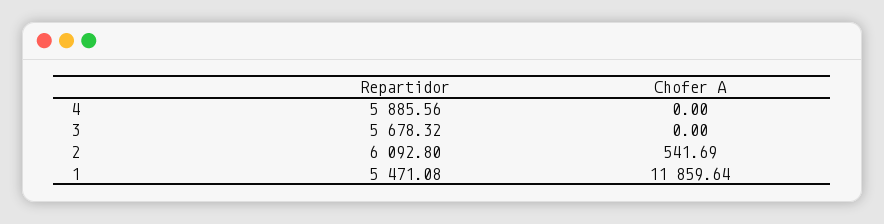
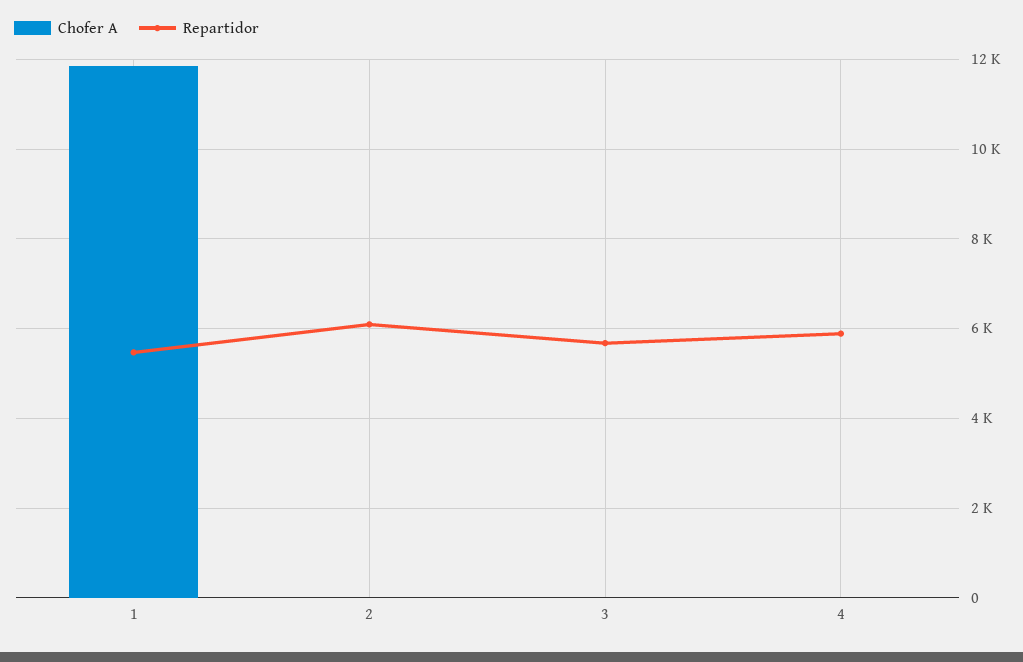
Chofer A, 2: 541.69 -> 0

